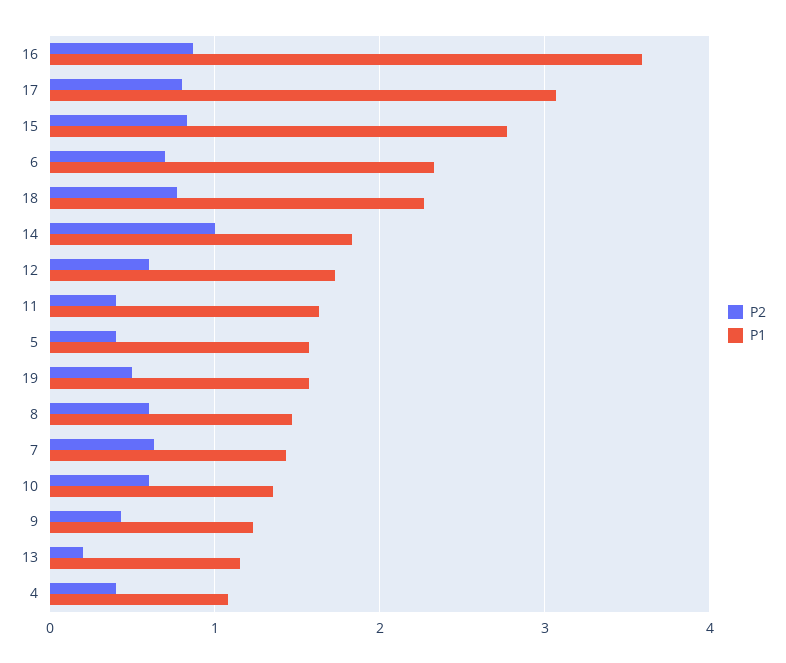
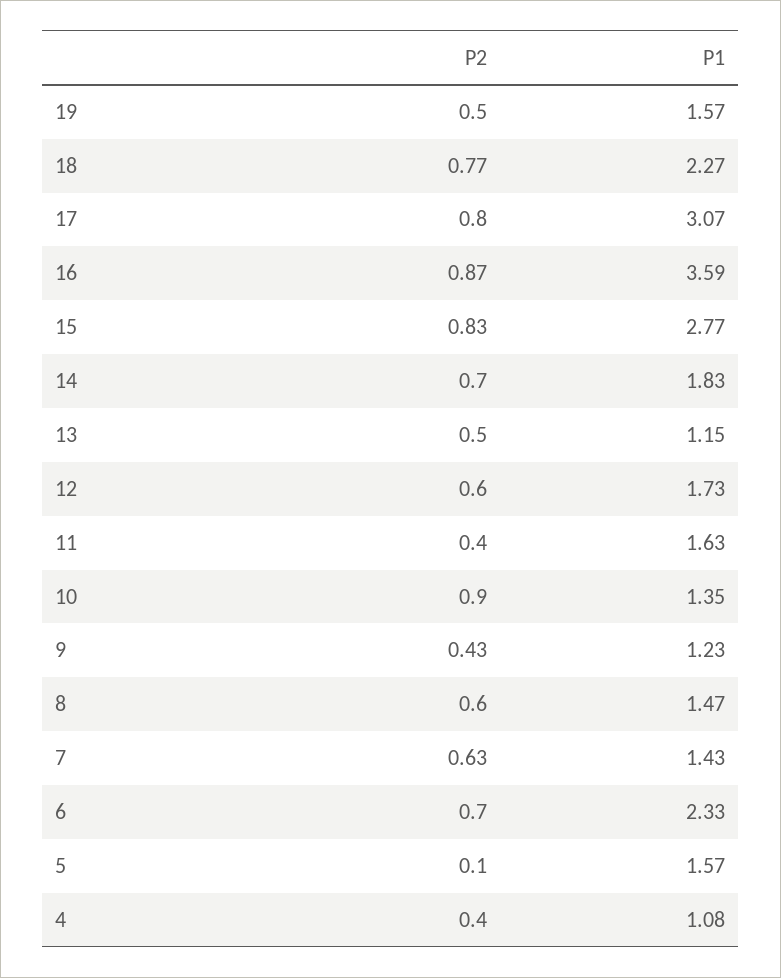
P2, 14: 1 -> 0.7
P2, 5: 0.4 -> 0.1
P2, 10: 0.6 -> 0.9
P2, 13: 0.2 -> 0.5

